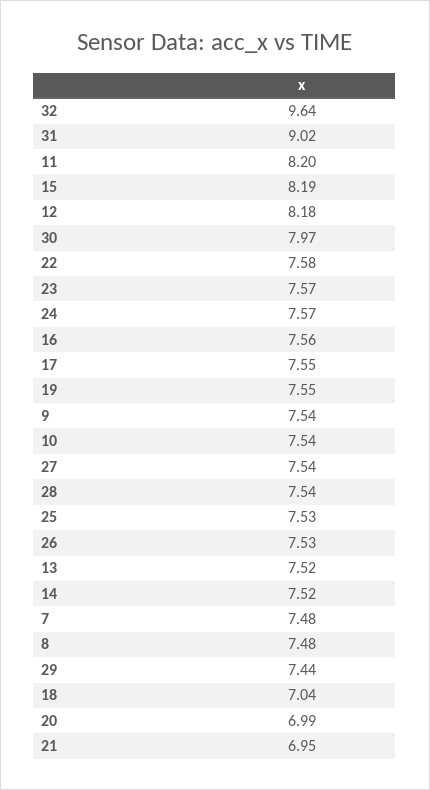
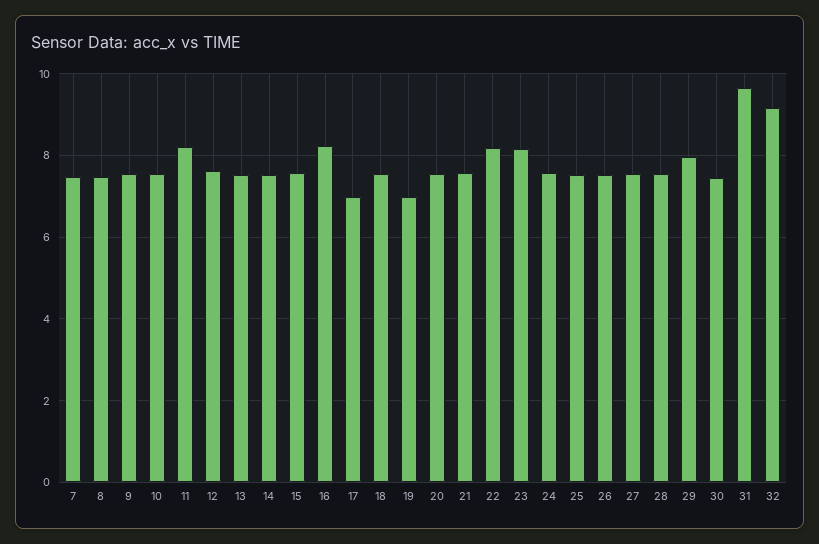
32: 9.64 -> 9.2
31: 9.02 -> 9.6
15: 8.19 -> 7.6
12: 8.18 -> 7.6
30: 7.97 -> 7.4
22: 7.58 -> 8.2
23: 7.57 -> 8.2
16: 7.56 -> 8.2
17: 7.55 -> 7
19: 7.55 -> 7
29: 7.44 -> 8
18: 7.04 -> 7.6
20: 6.99 -> 7.6
21: 6.95 -> 7.6

